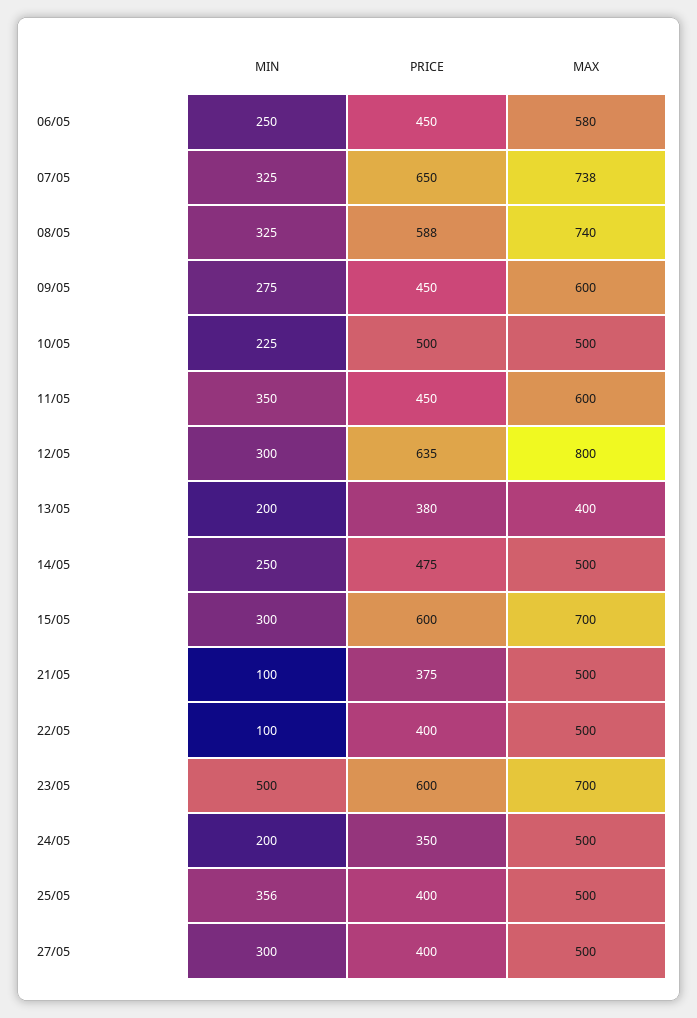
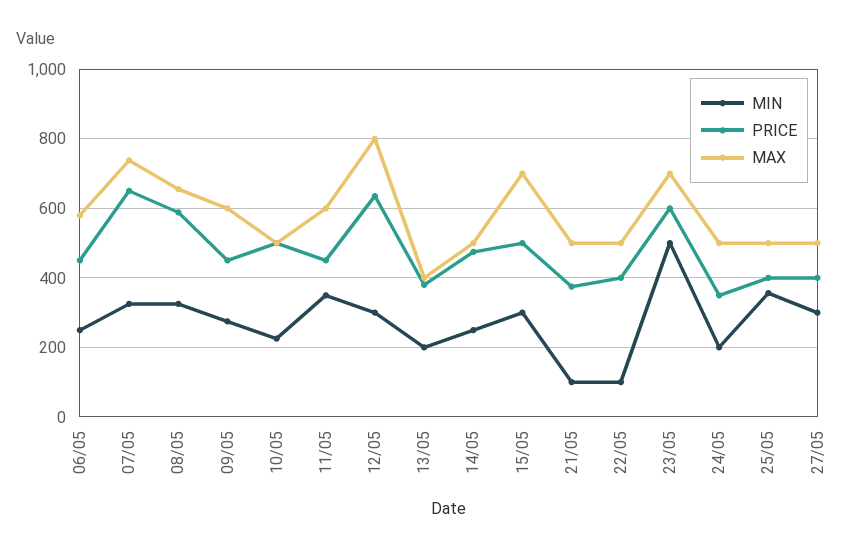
MAX, 08/05: 740 -> 660
PRICE, 15/05: 600 -> 500

